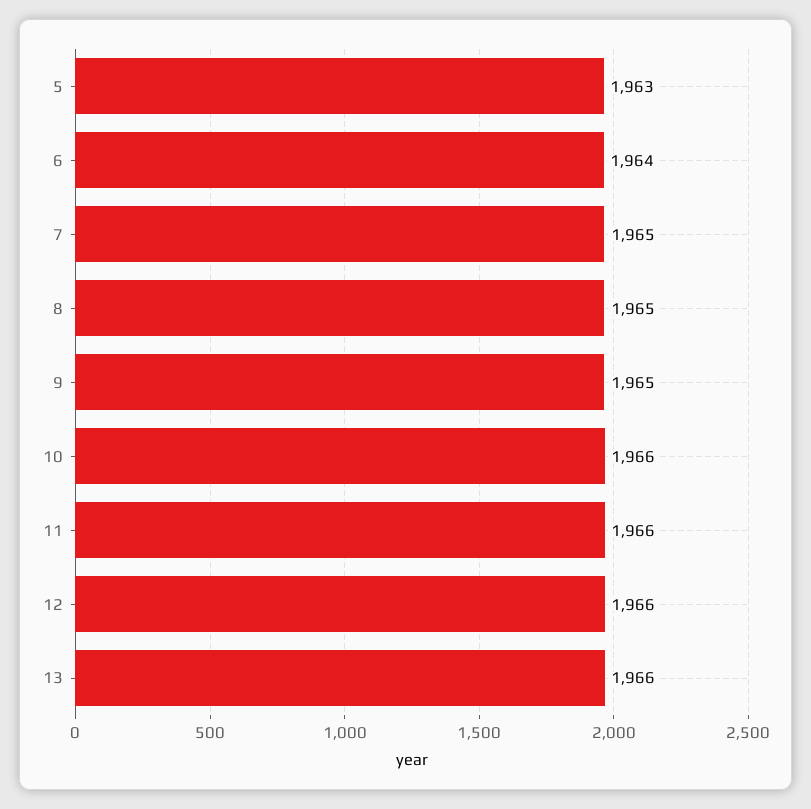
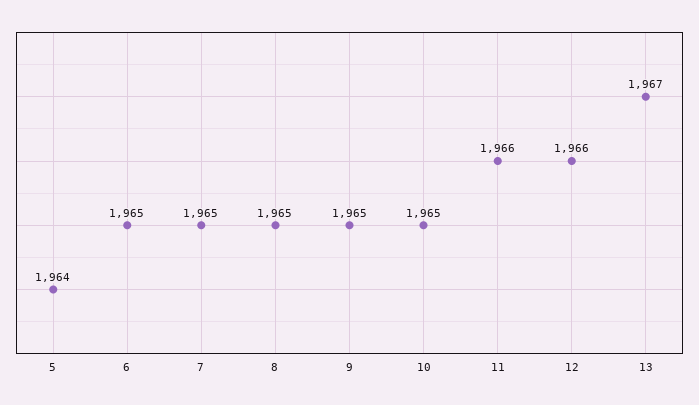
5: 1963 -> 1964
6: 1964 -> 1965
10: 1966 -> 1965
13: 1966 -> 1967

